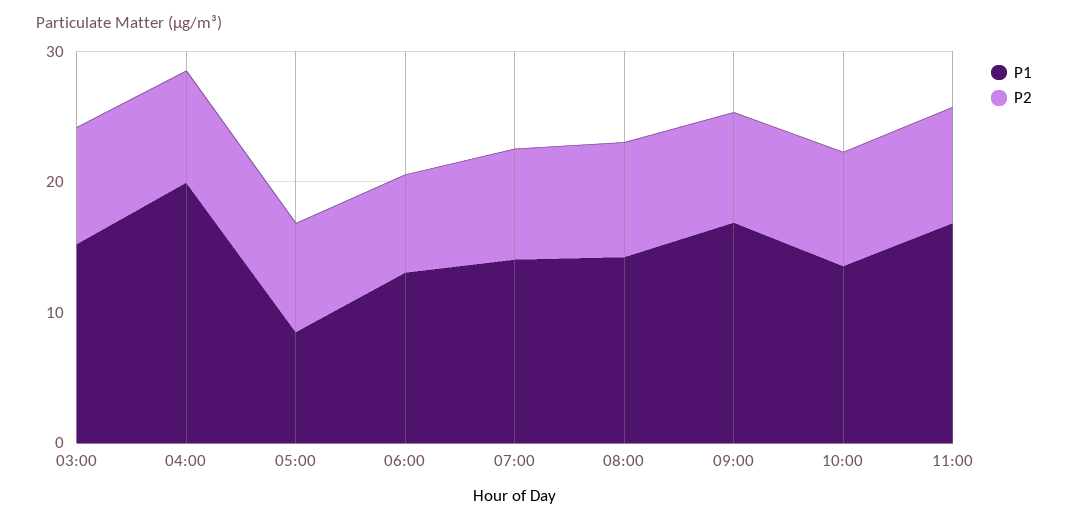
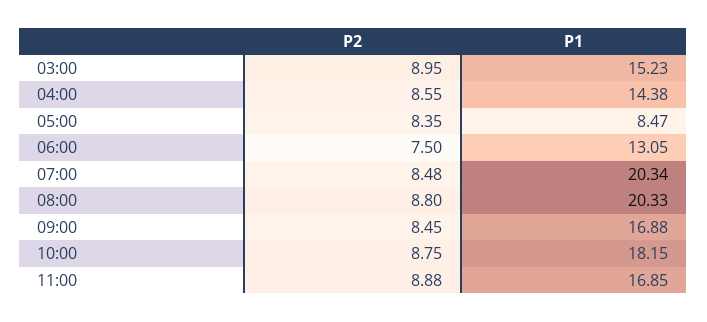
P1, 04:00: 20 -> 14.38
P1, 07:00: 14 -> 20.34
P1, 08:00: 14 -> 20.33
P1, 10:00: 14 -> 18.15

